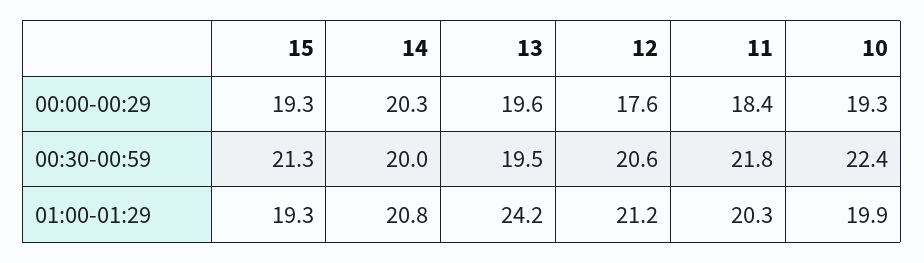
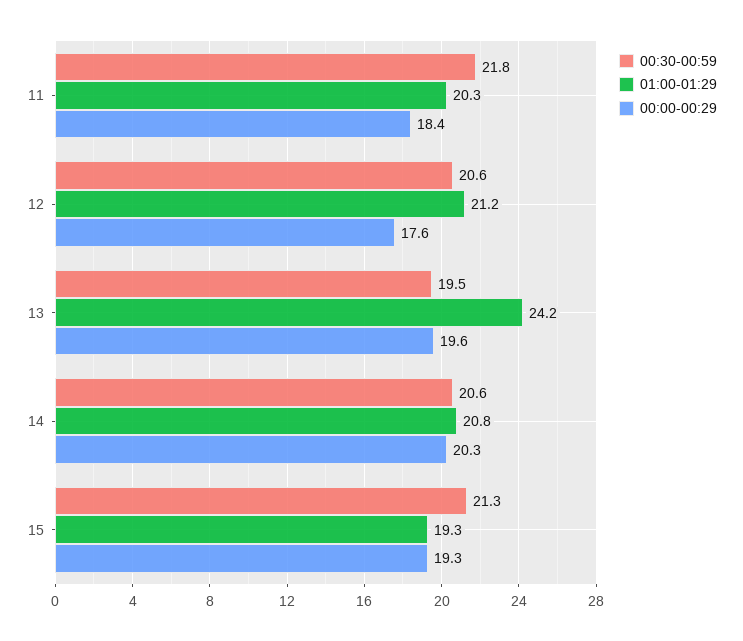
00:00-00:29, 10: 19.3 -> none
00:30-00:59, 14: 20 -> 20.6
00:30-00:59, 10: 22.4 -> none
01:00-01:29, 10: 19.9 -> none

